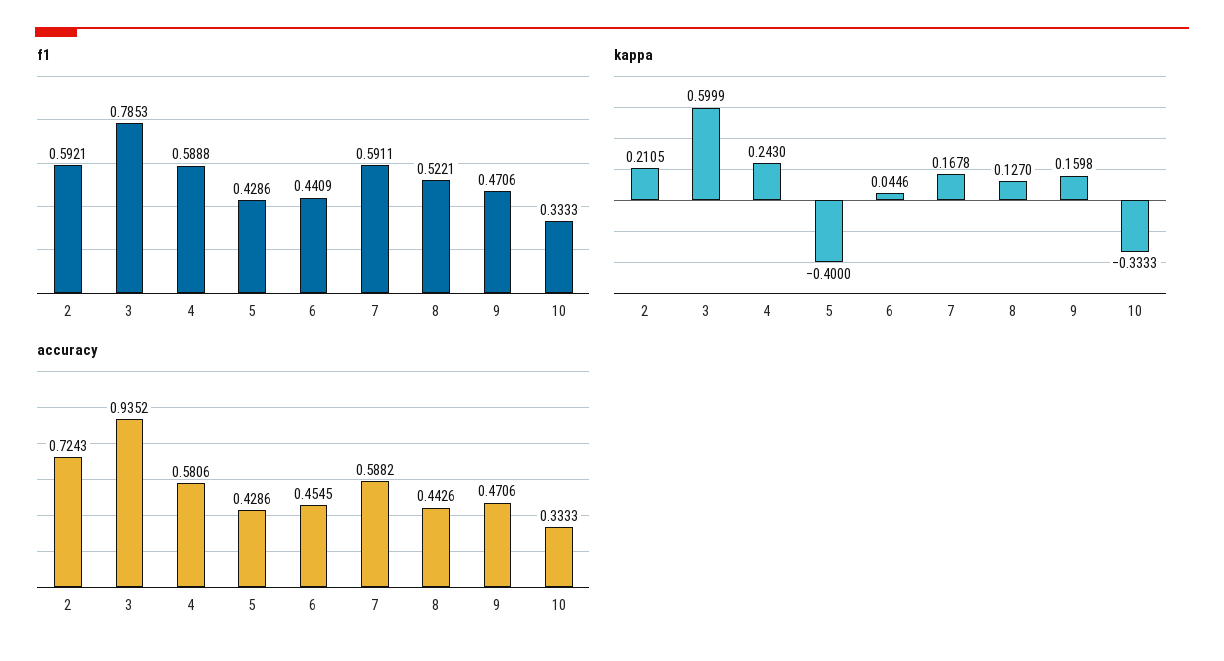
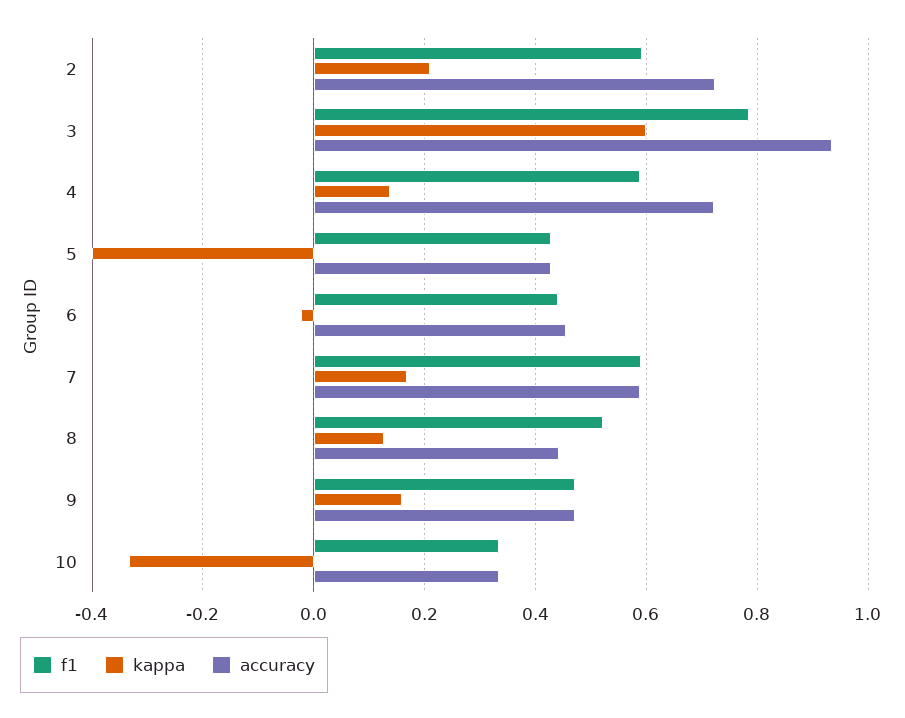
kappa, 4: 0.243 -> 0.14
kappa, 6: 0.0446 -> -0.02
accuracy, 4: 0.5806 -> 0.72

